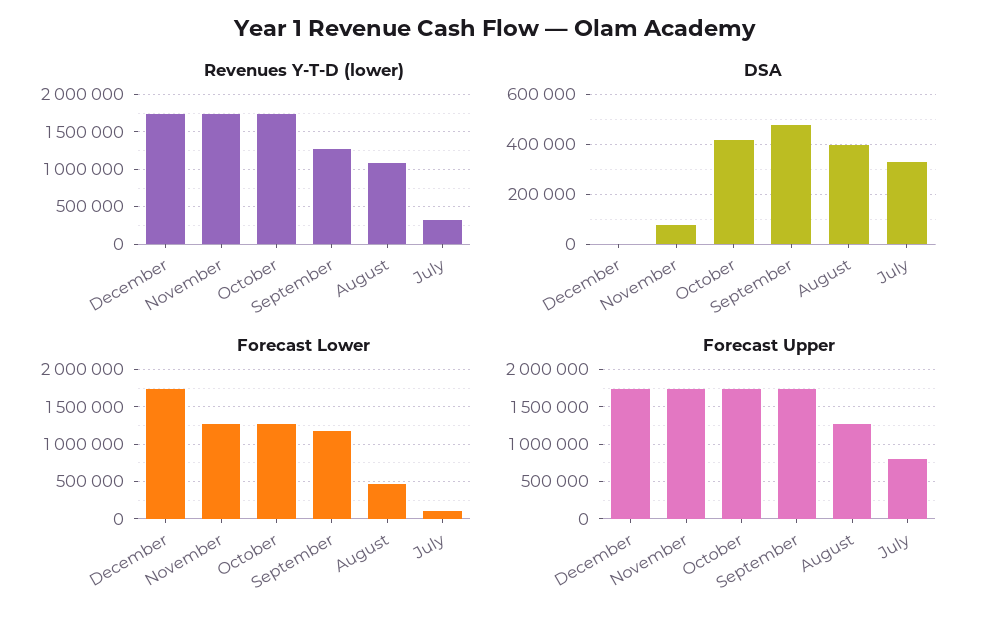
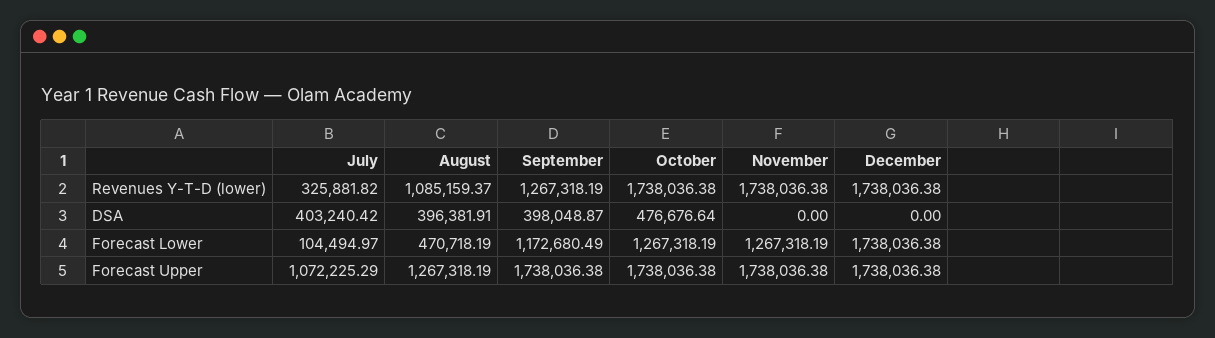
DSA, November: 75000 -> 0
DSA, October: 425000 -> 476676.64
DSA, September: 475000 -> 398048.87
DSA, July: 325000 -> 403240.42
Forecast Upper, July: 800000 -> 1072225.29

